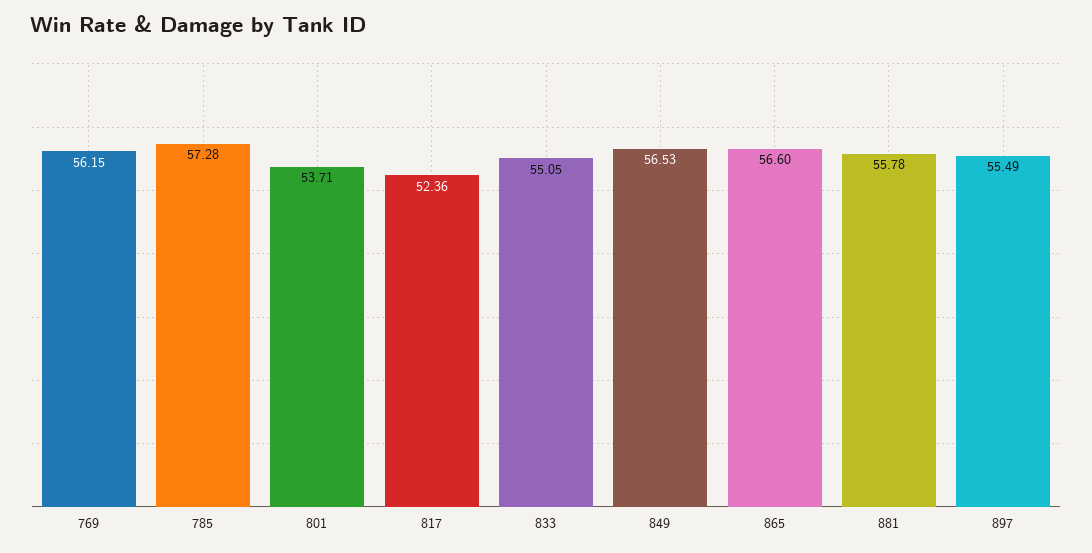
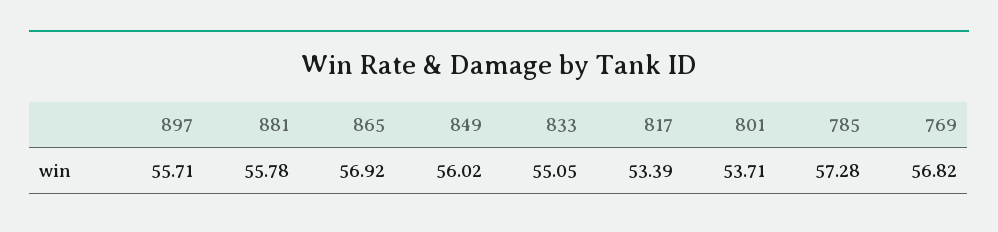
769: 56.15 -> 56.82
817: 52.36 -> 53.39
849: 56.53 -> 56.02
865: 56.6 -> 56.92
897: 55.49 -> 55.71

